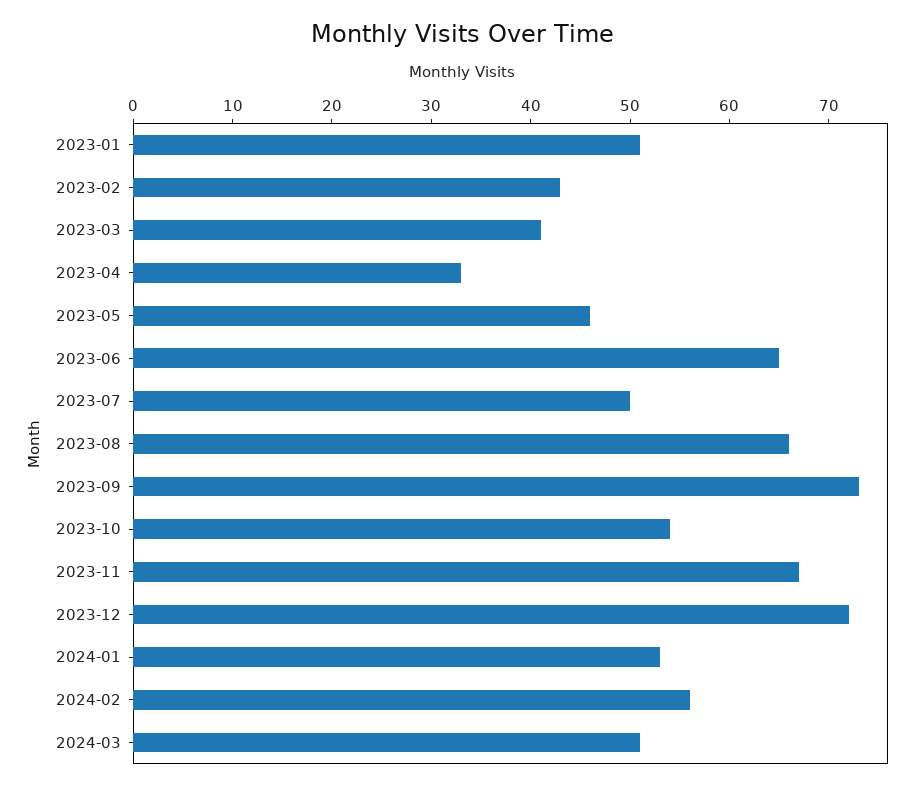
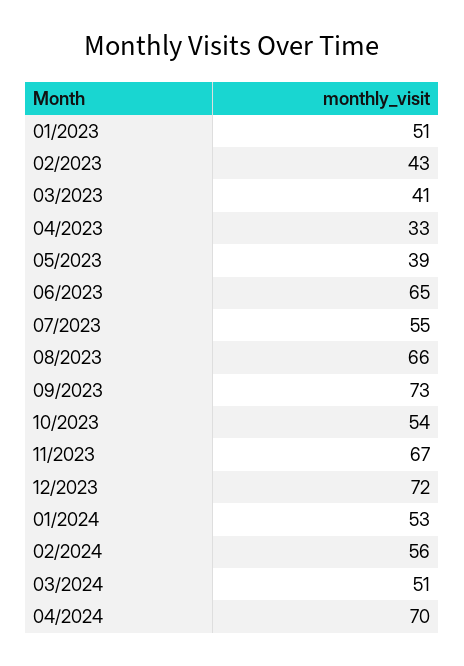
2023-05: 46 -> 39
2023-07: 50 -> 55
04/2024: none -> 70

